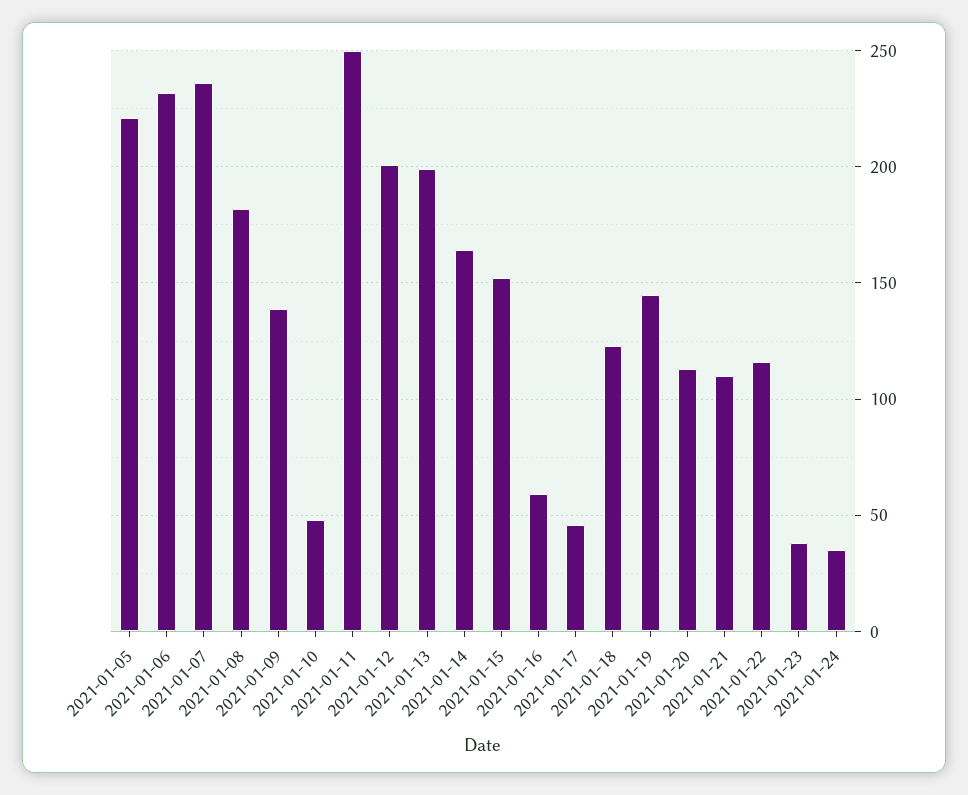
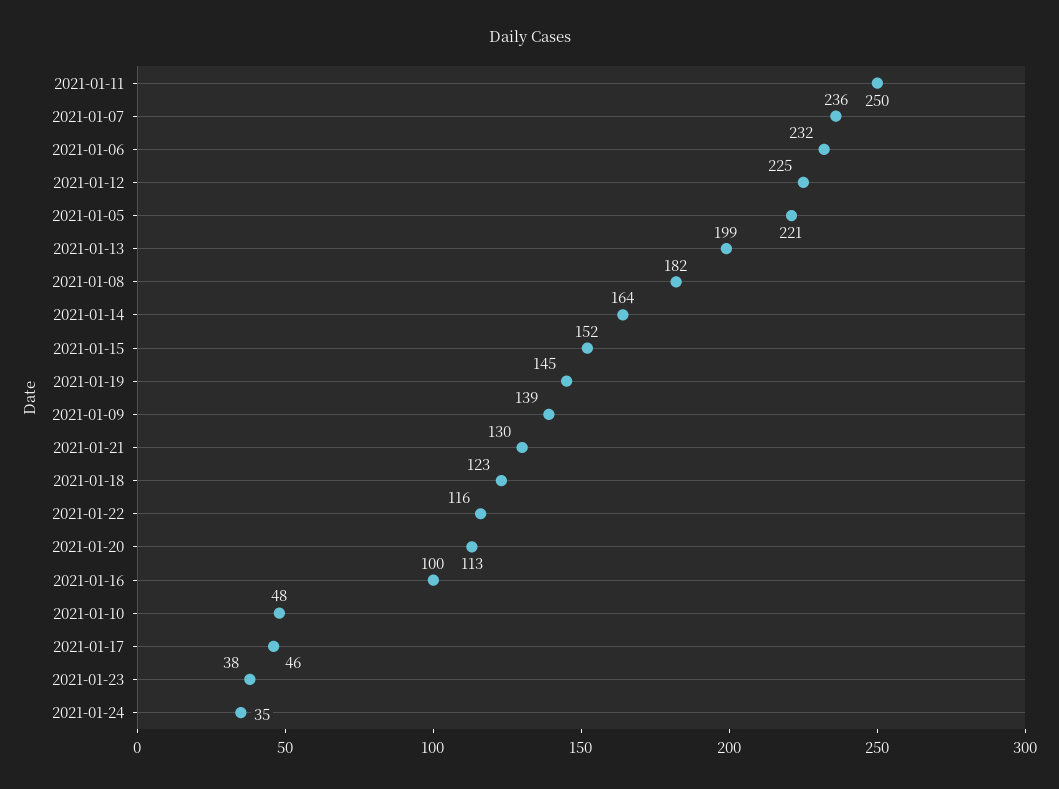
2021-01-12: 200 -> 225
2021-01-16: 60 -> 100
2021-01-21: 110 -> 130

